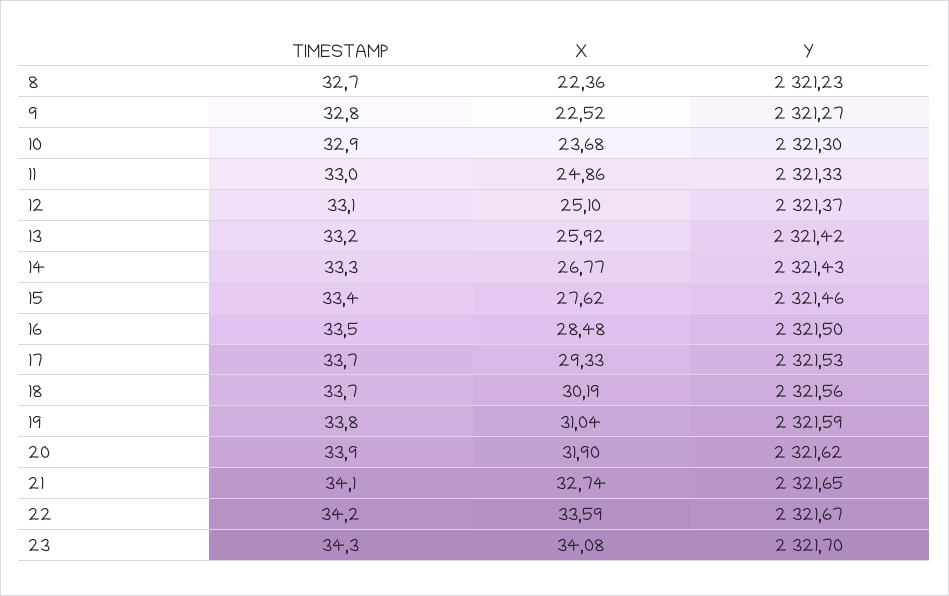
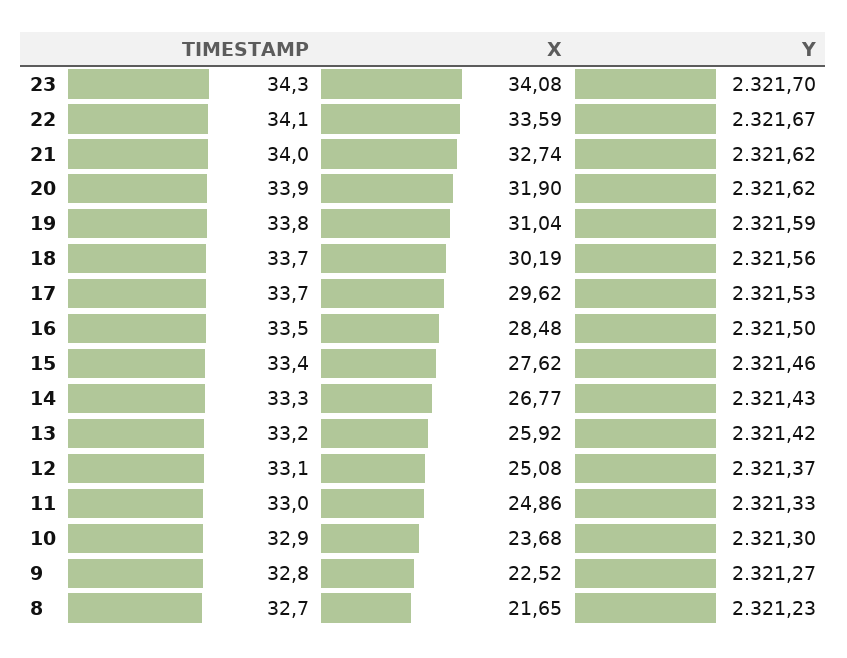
X, 8: 22.36 -> 21.65
X, 12: 25.1 -> 25.08
X, 17: 29.33 -> 29.62
TIMESTAMP, 21: 34.1 -> 34
Y, 21: 2321.65 -> 2321.62
TIMESTAMP, 22: 34.2 -> 34.1

